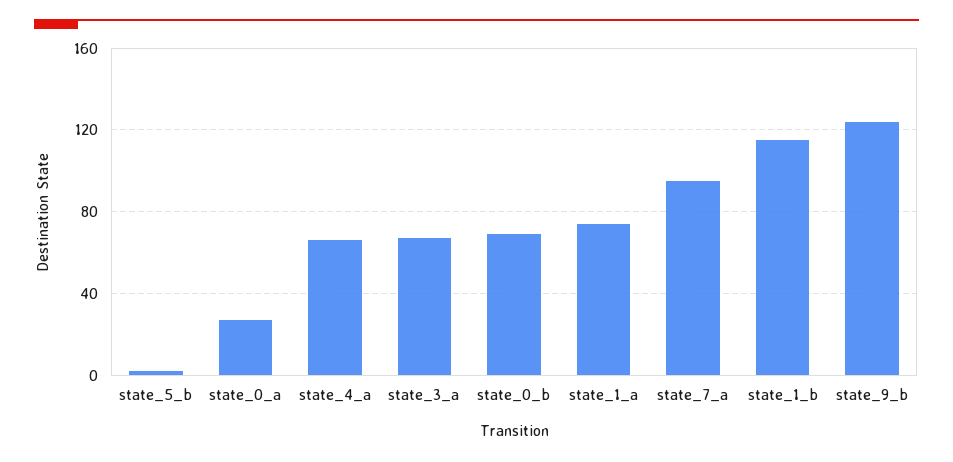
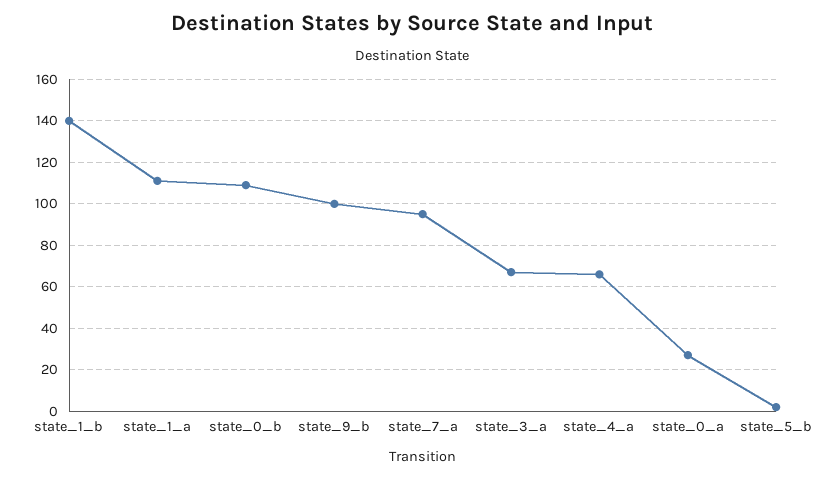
state_0_b: 70 -> 110
state_1_a: 75 -> 110
state_1_b: 115 -> 140
state_9_b: 125 -> 100

